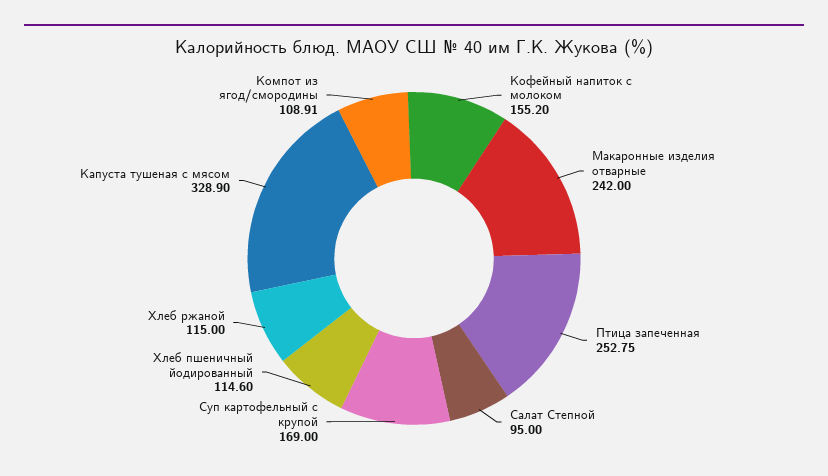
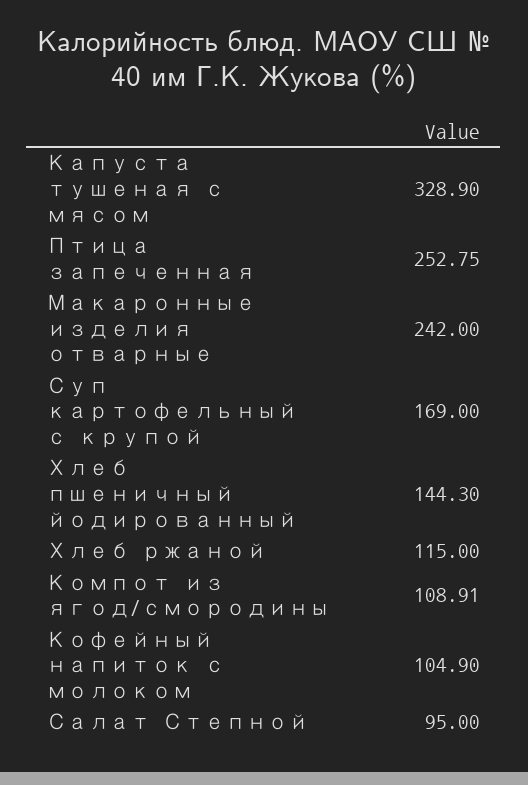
Кофейный напиток с молоком: 155.2 -> 104.9
Хлеб пшеничный йодированный: 114.6 -> 144.3

